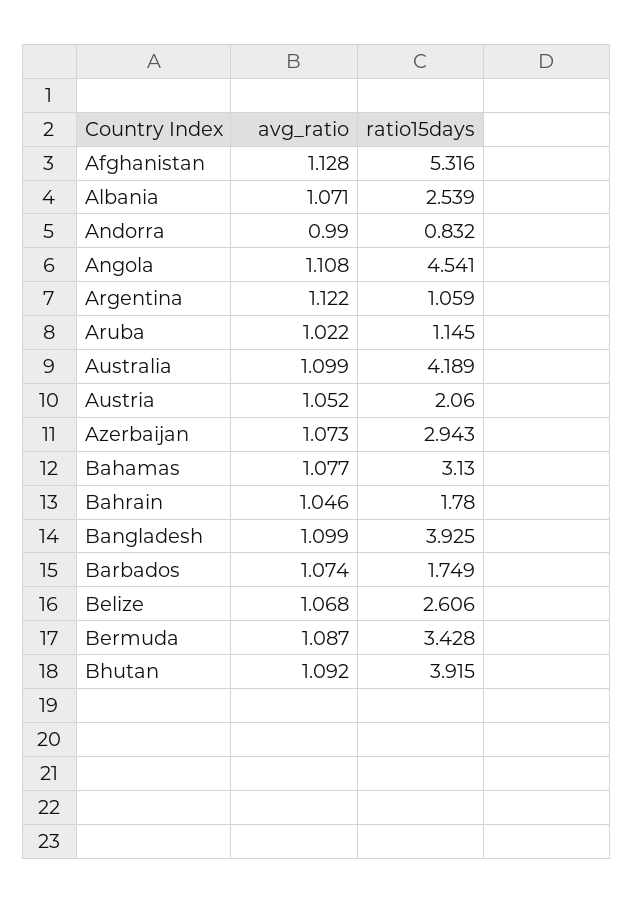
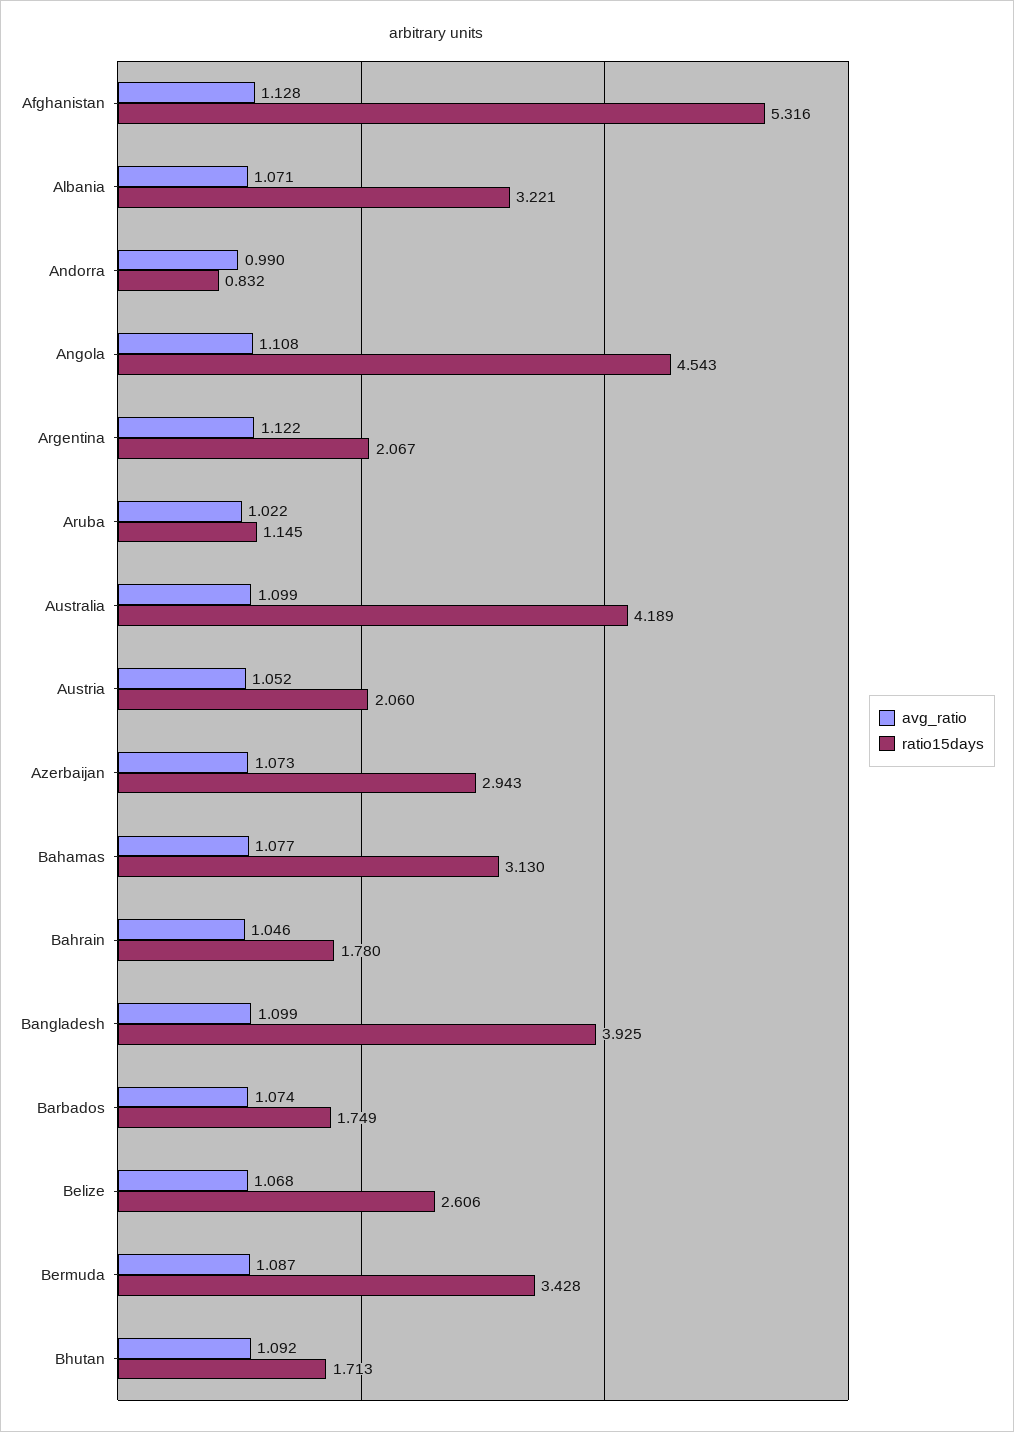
ratio15days, Albania: 2.539 -> 3.221
ratio15days, Angola: 4.541 -> 4.543
ratio15days, Argentina: 1.059 -> 2.067
ratio15days, Bhutan: 3.915 -> 1.713

